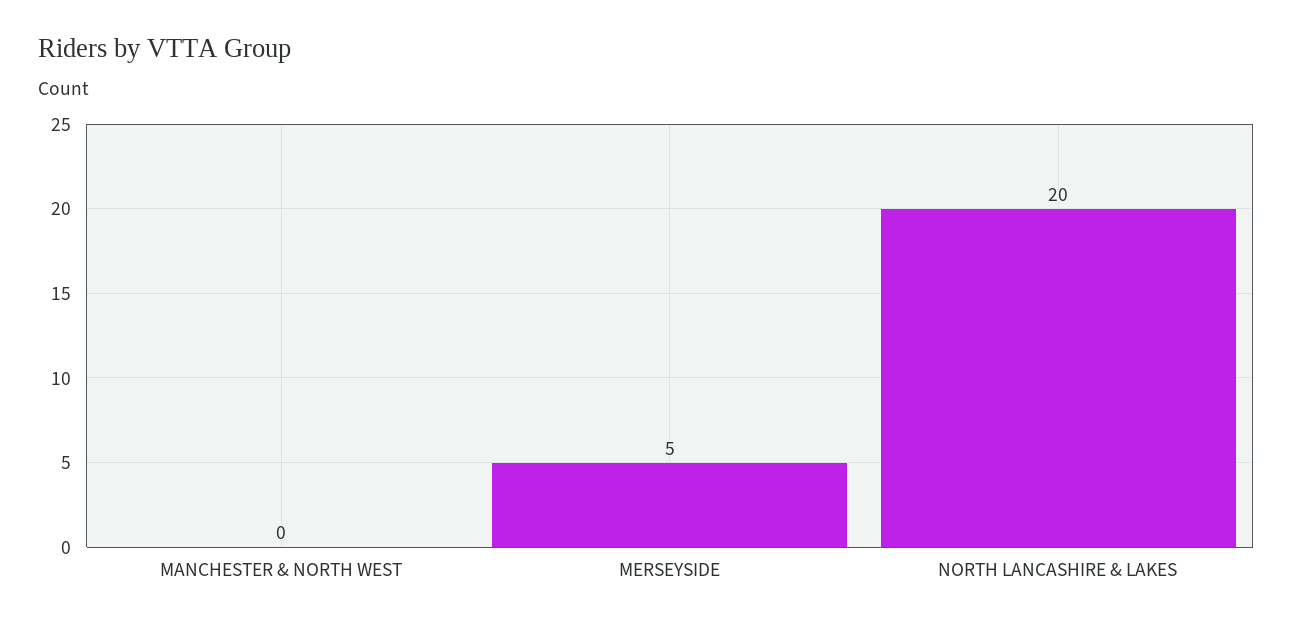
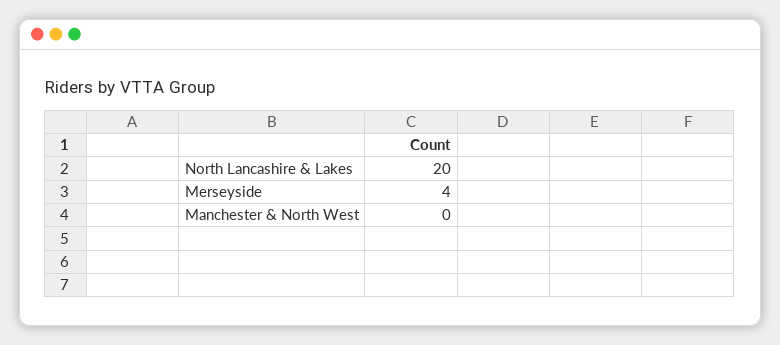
MERSEYSIDE: 5 -> 4

